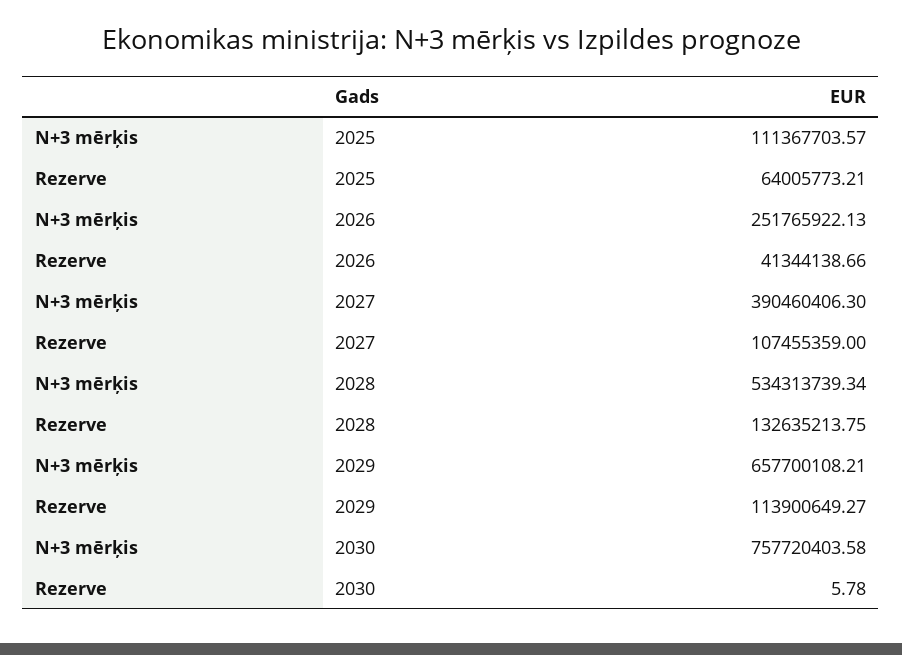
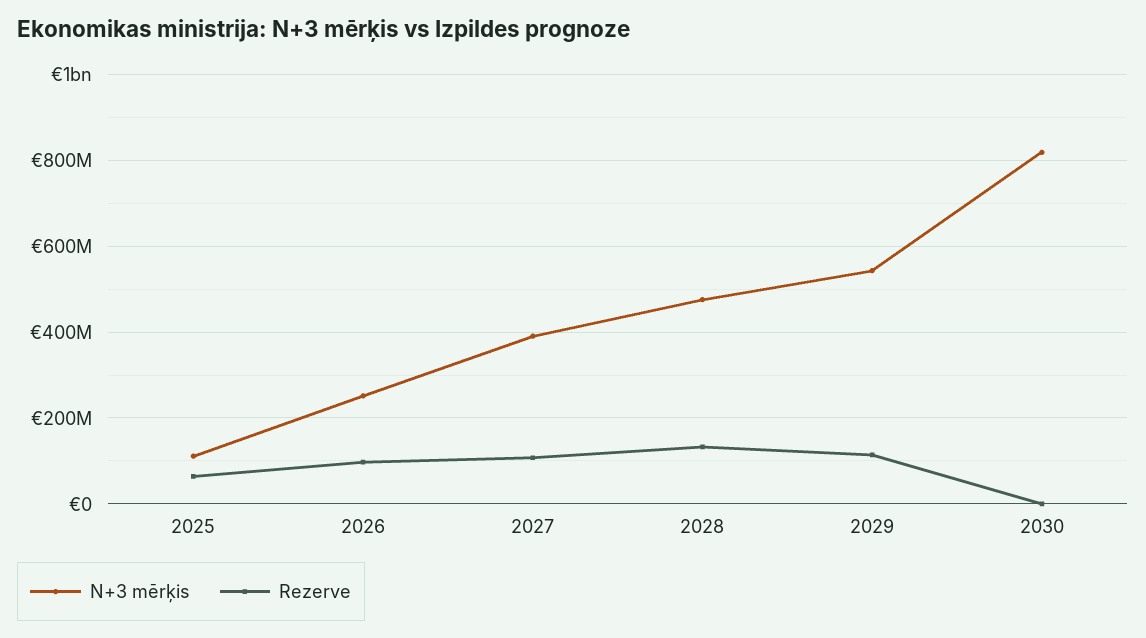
Rezerve, 2026: 41344138.66 -> 100000000
N+3 mērķis, 2028: 534313739.34 -> 480000000
N+3 mērķis, 2029: 657700108.21 -> 540000000
N+3 mērķis, 2030: 757720403.58 -> 820000000

